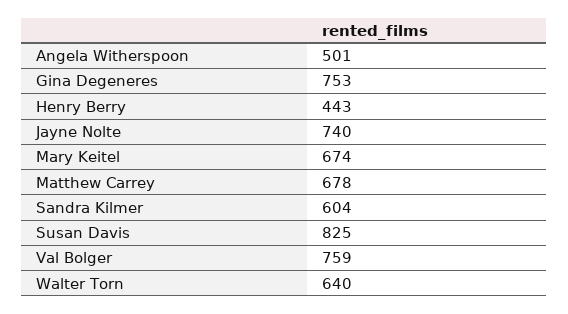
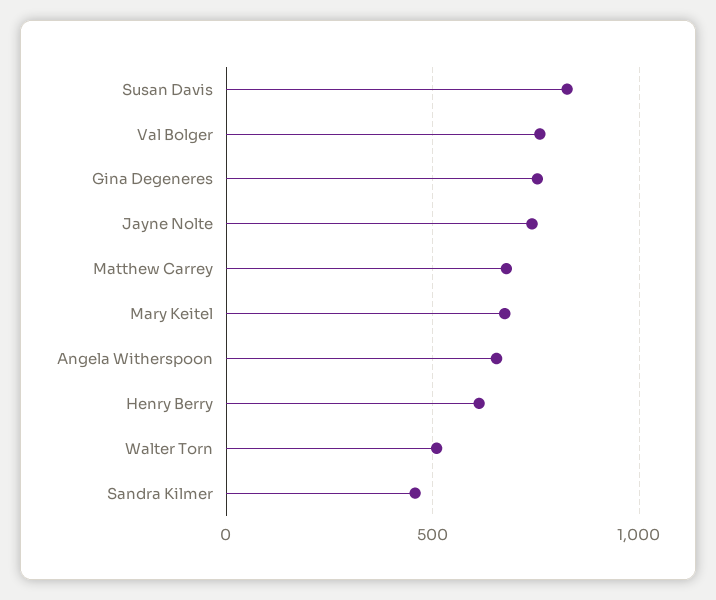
Angela Witherspoon: 501 -> 650
Henry Berry: 443 -> 600
Sandra Kilmer: 604 -> 450
Walter Torn: 640 -> 500

